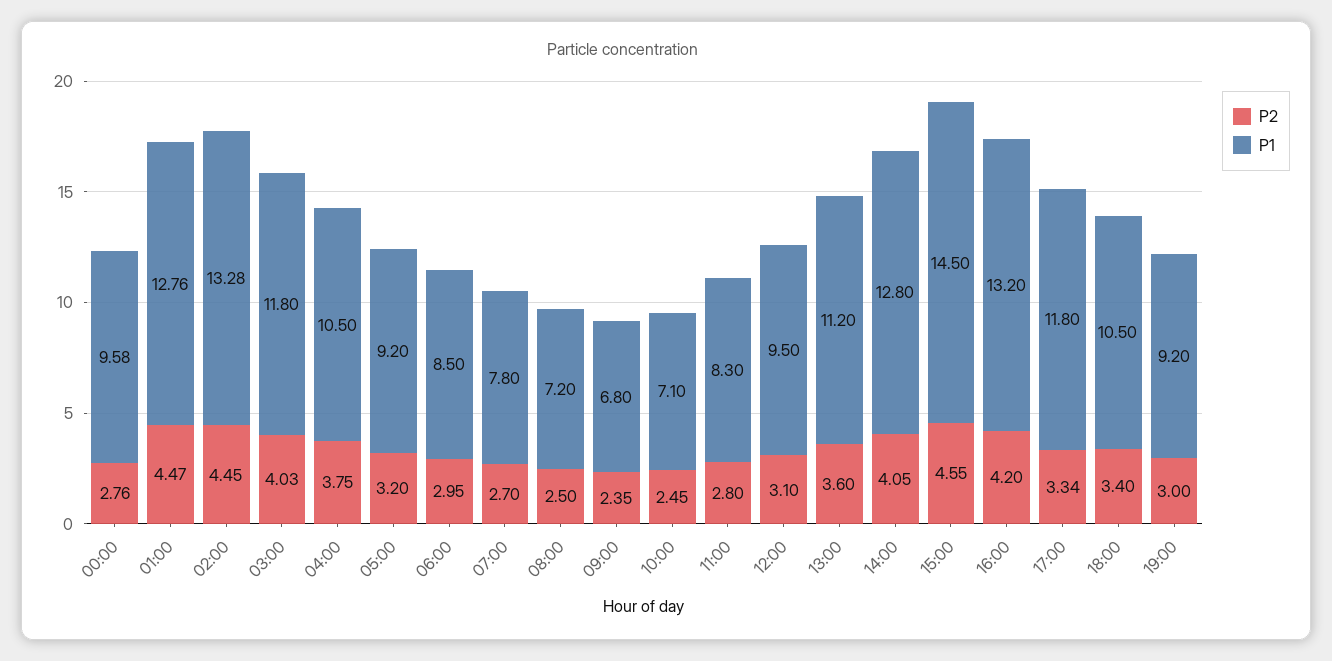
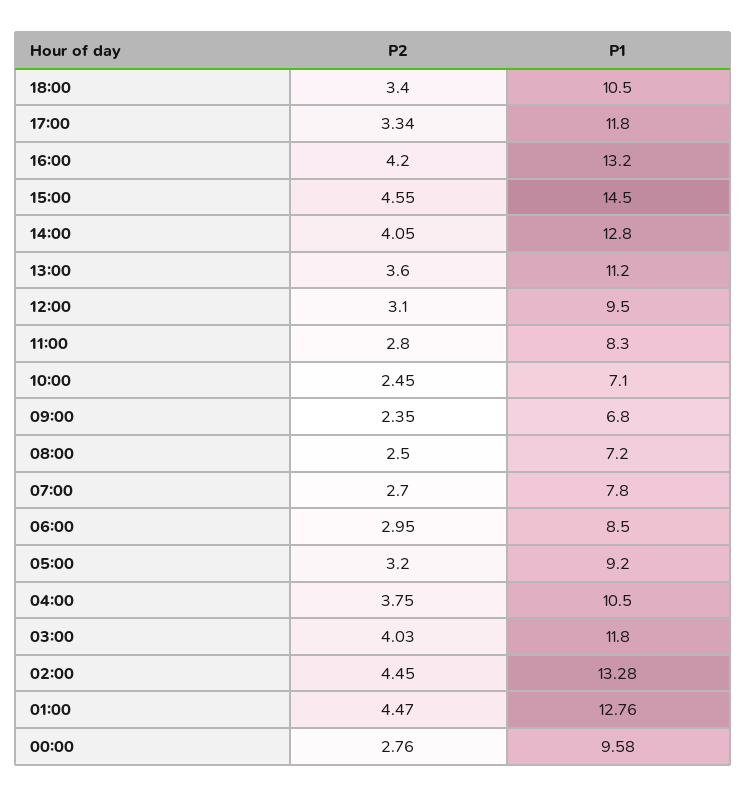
P2, 19:00: 3 -> none
P1, 19:00: 9.2 -> none

